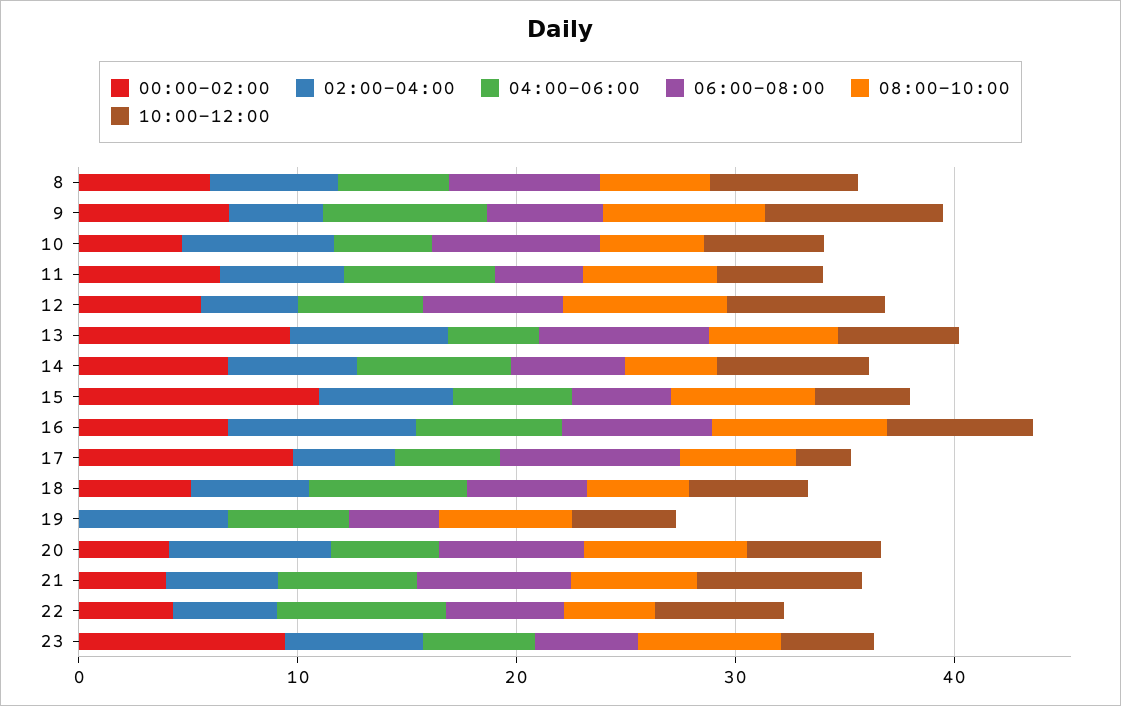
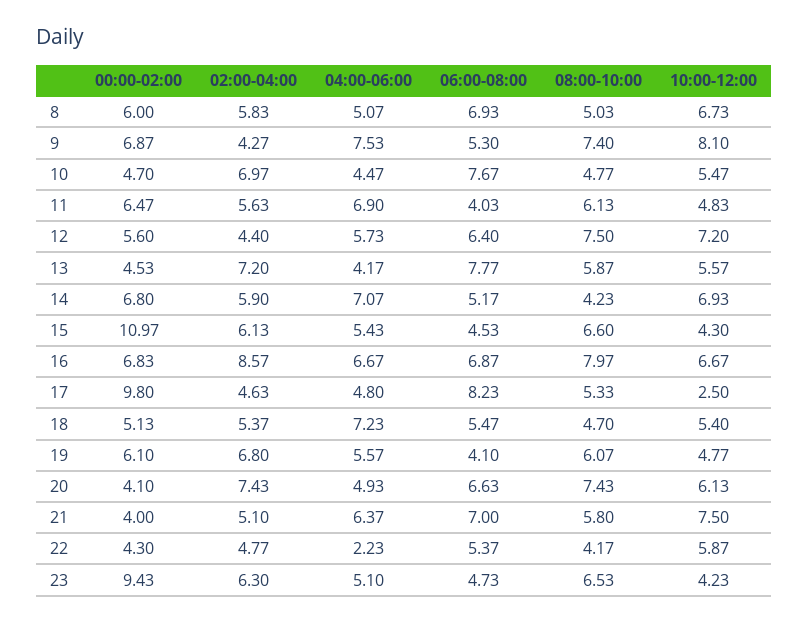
00:00-02:00, 13: 10 -> 4.53
00:00-02:00, 19: 0 -> 6.1
04:00-06:00, 22: 8 -> 2.23

